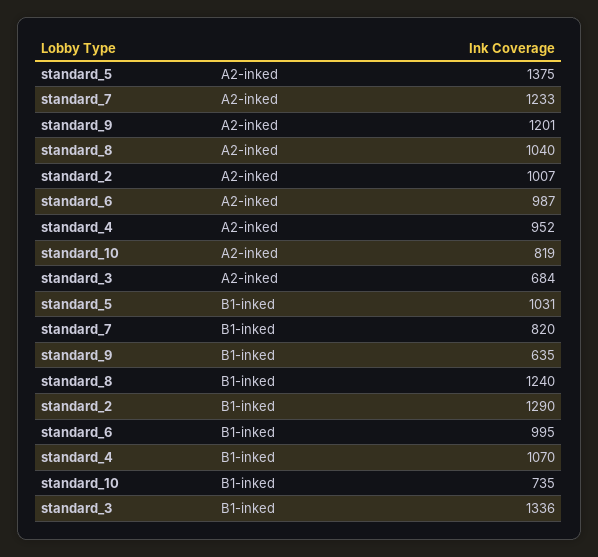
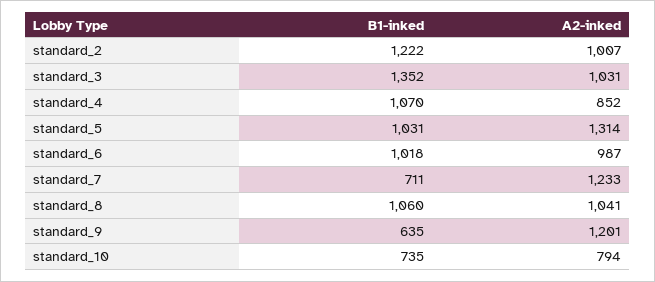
standard_5, A2-inked: 1375 -> 1314
standard_8, A2-inked: 1040 -> 1041
standard_4, A2-inked: 952 -> 852
standard_10, A2-inked: 819 -> 794
standard_3, A2-inked: 684 -> 1031
standard_7, B1-inked: 820 -> 711
standard_8, B1-inked: 1240 -> 1060
standard_2, B1-inked: 1290 -> 1222
standard_6, B1-inked: 995 -> 1018
standard_3, B1-inked: 1336 -> 1352

